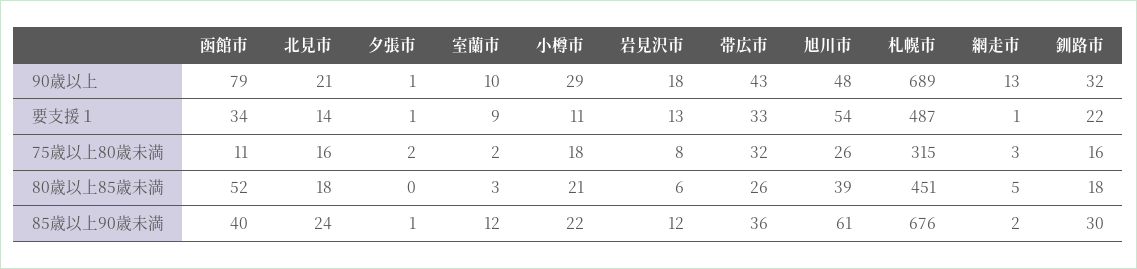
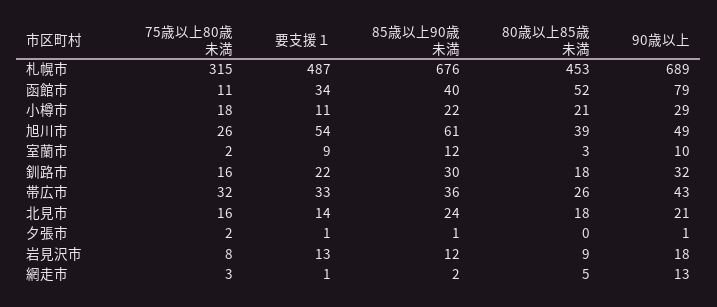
旭川市, 90歳以上: 48 -> 49
岩見沢市, 80歳以上85歳未満: 6 -> 9
札幌市, 80歳以上85歳未満: 451 -> 453

